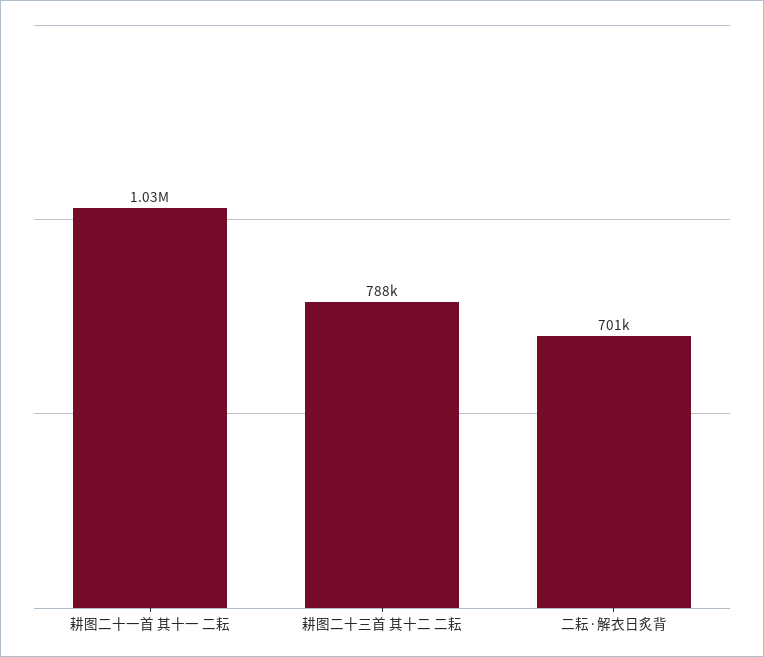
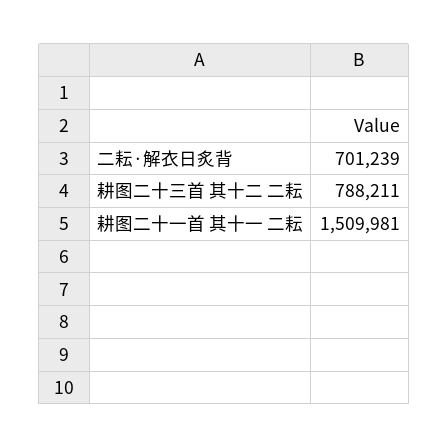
耕图二十一首 其十一 二耘: 1030000 -> 1509981

